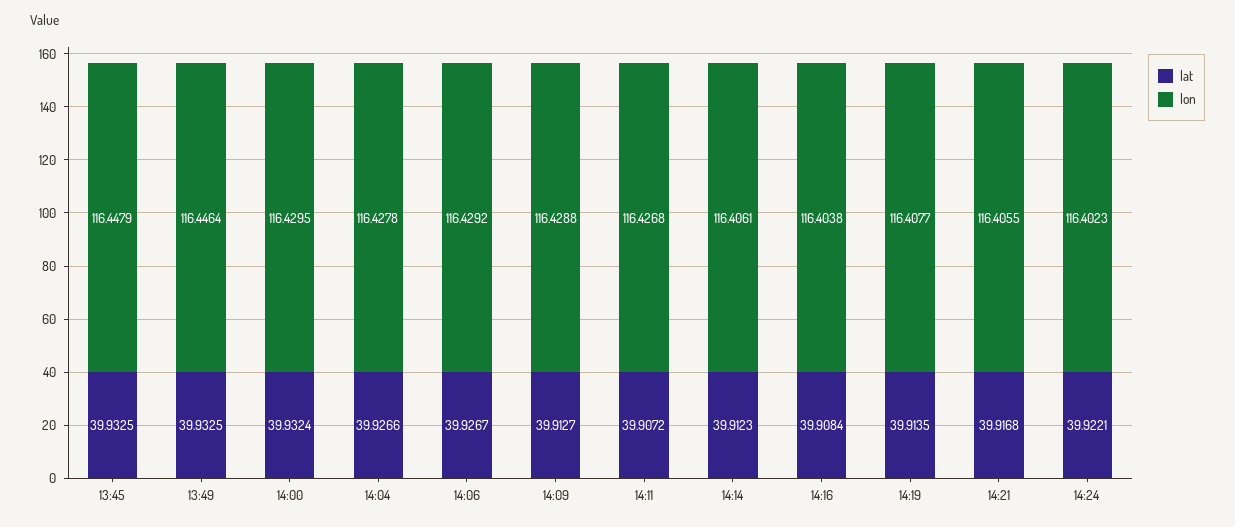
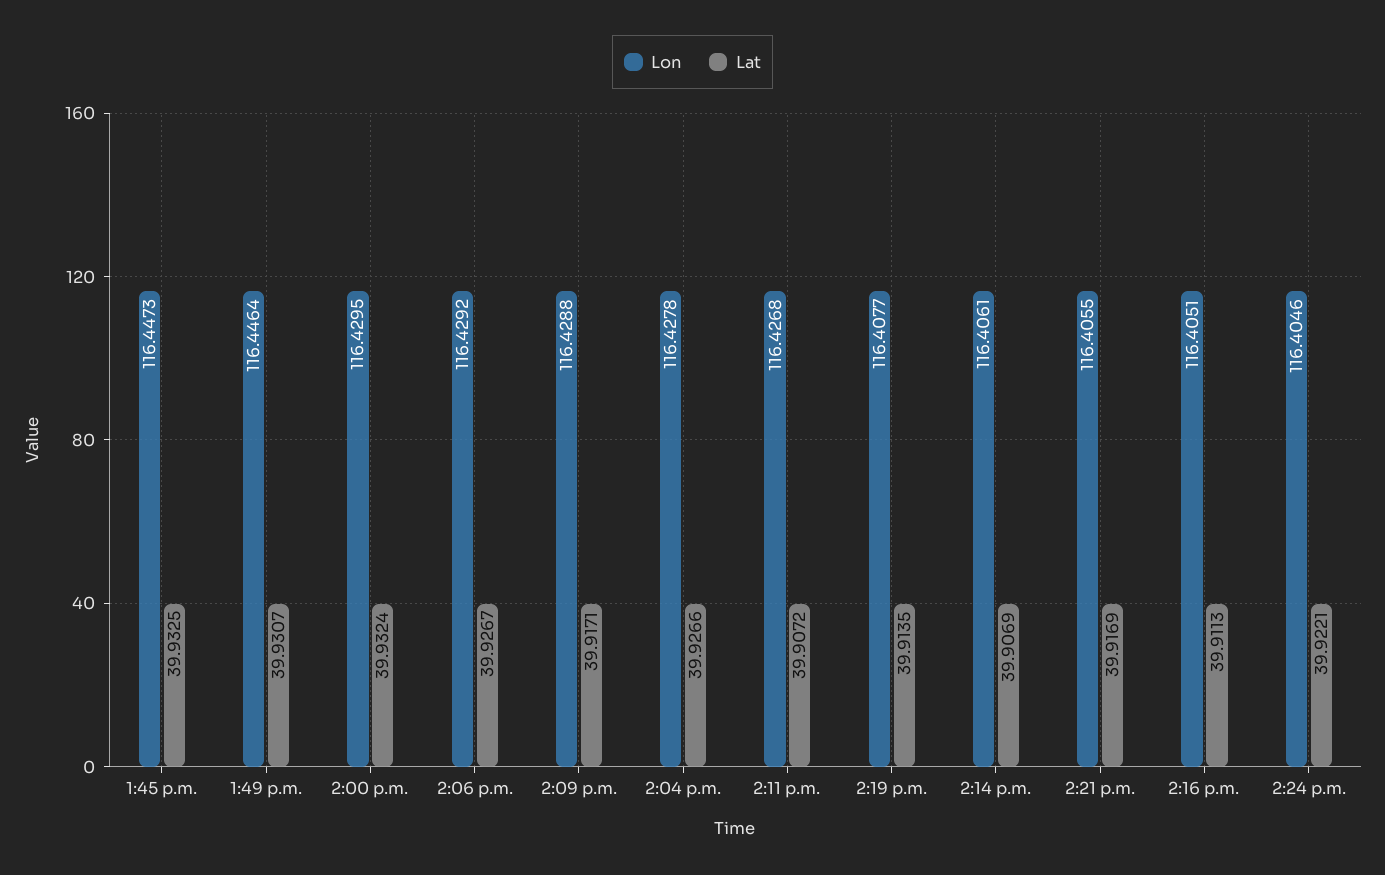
lon, 13:45: 116.4479 -> 116.4473
lat, 13:49: 39.9325 -> 39.9307
lat, 14:09: 39.9127 -> 39.9171
lat, 14:14: 39.9123 -> 39.9069
lat, 14:16: 39.9084 -> 39.9113
lon, 14:16: 116.4038 -> 116.4051
lat, 14:21: 39.9168 -> 39.9169
lon, 14:24: 116.4023 -> 116.4046

